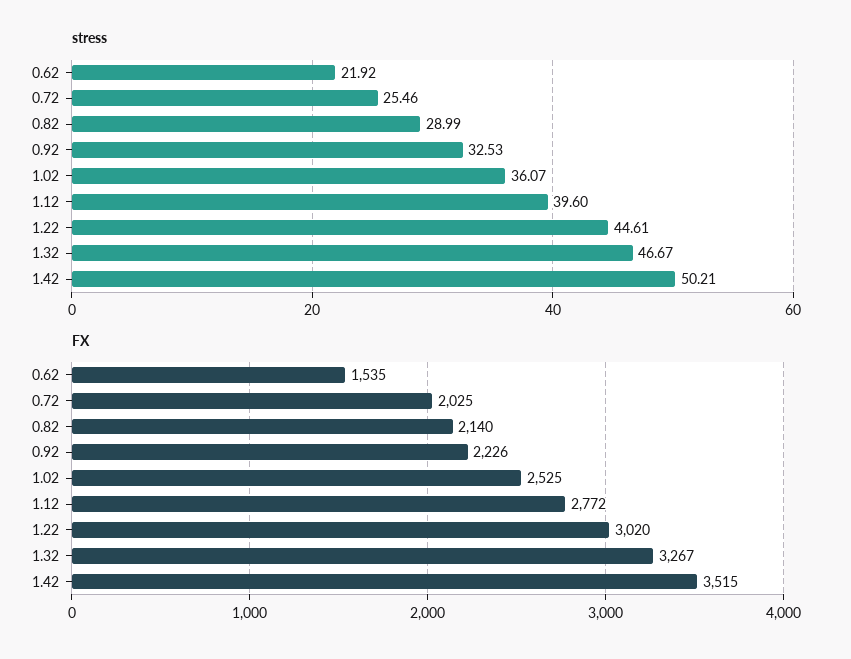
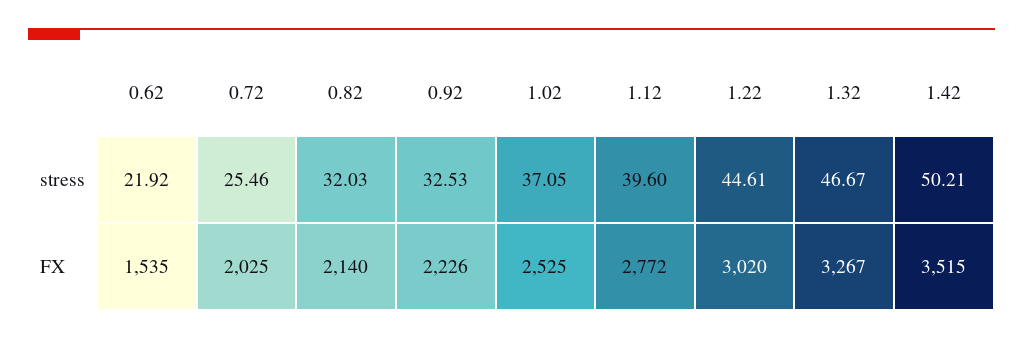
stress, 0.82: 28.99 -> 32.03
stress, 1.02: 36.07 -> 37.05

